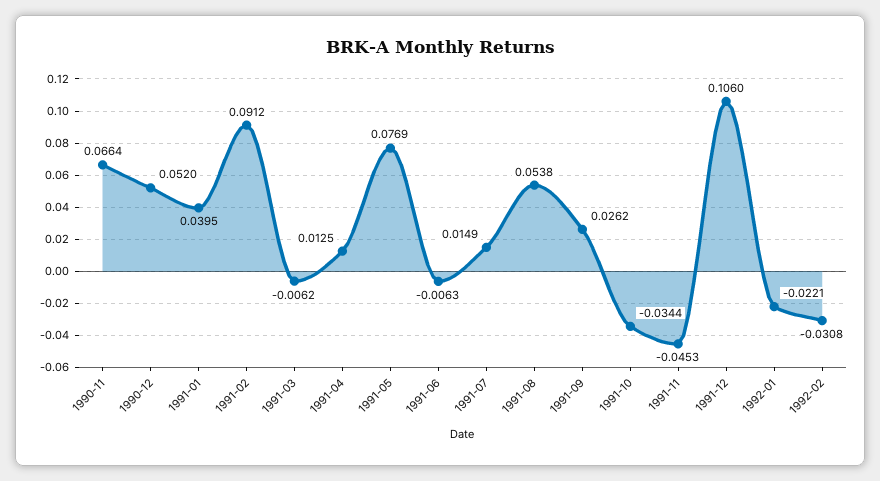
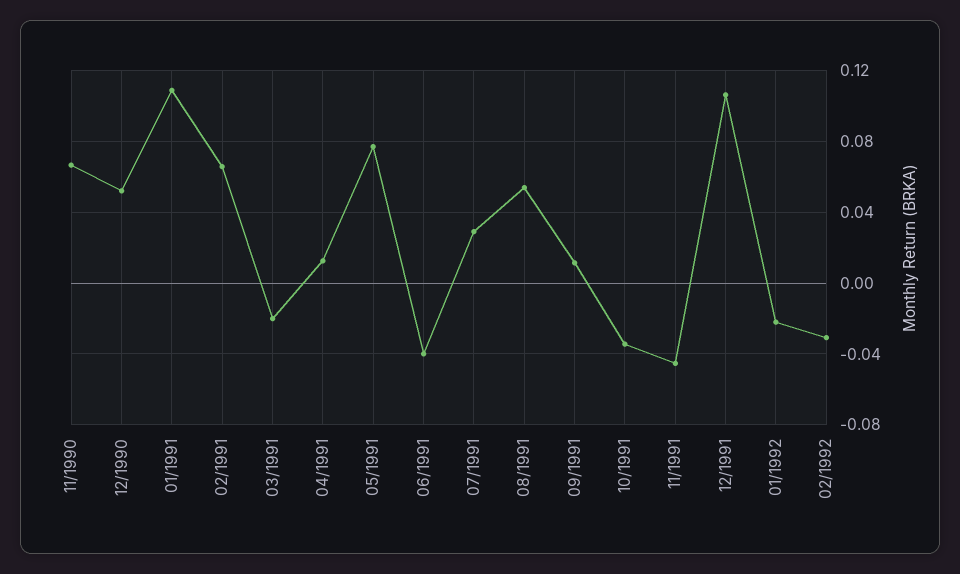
1991-01: 0.0395 -> 0.11
1991-02: 0.0912 -> 0.065
1991-03: -0.0062 -> -0.02
1991-06: -0.0063 -> -0.04
1991-07: 0.0149 -> 0.03
1991-09: 0.0262 -> 0.01

